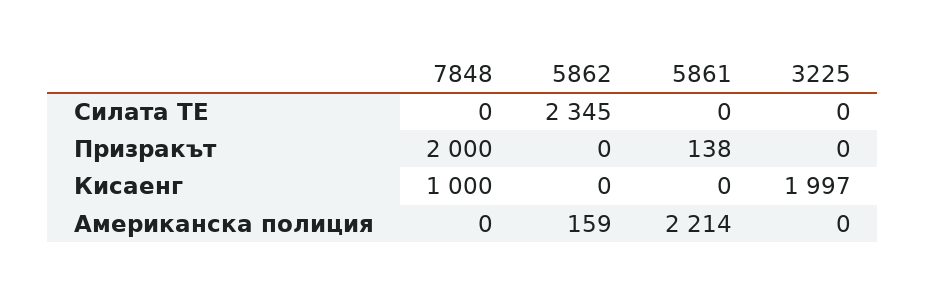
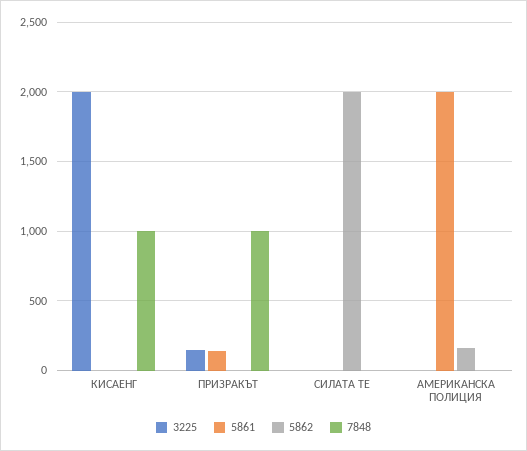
5862, Силата ТЕ: 2345 -> 2000
7848, Призракът: 2000 -> 1000
3225, Призракът: 0 -> 150
5861, Американска полиция: 2214 -> 2000

